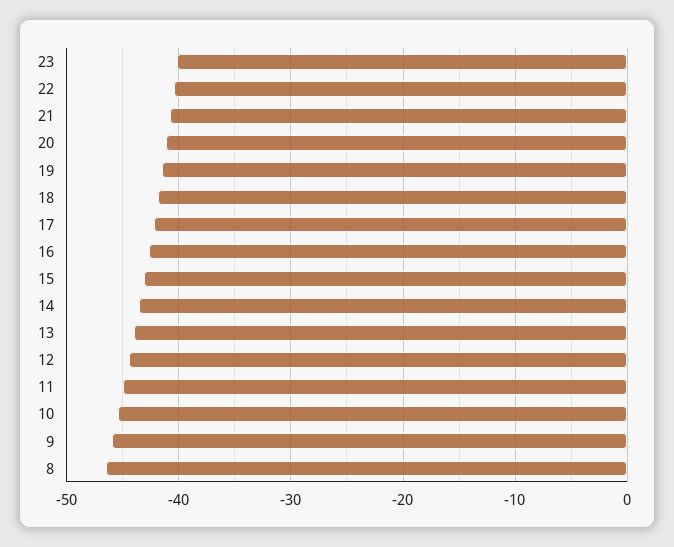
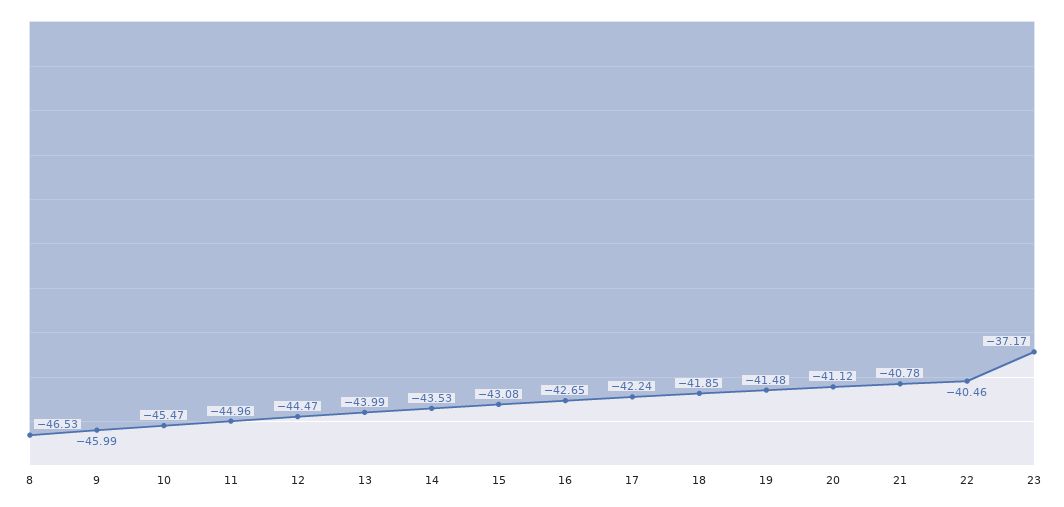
23: -40 -> -37.17

